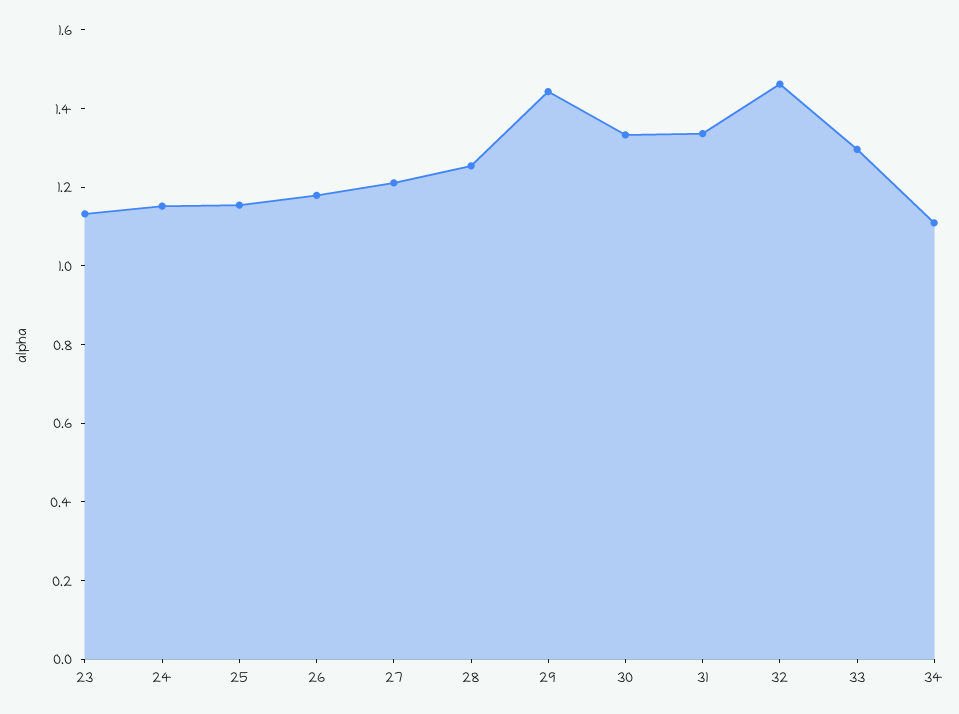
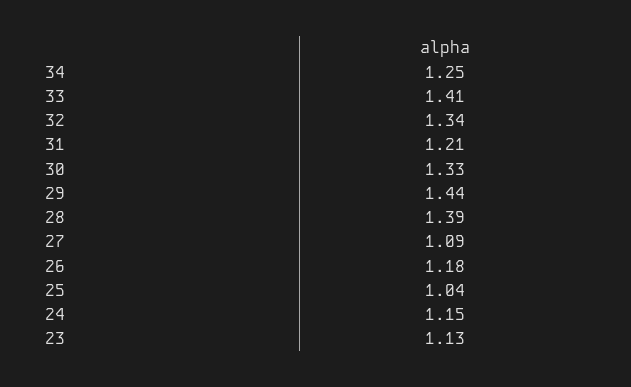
25: 1.15 -> 1.04
27: 1.2 -> 1.09
28: 1.25 -> 1.39
31: 1.35 -> 1.21
32: 1.45 -> 1.34
33: 1.3 -> 1.41
34: 1.1 -> 1.25

